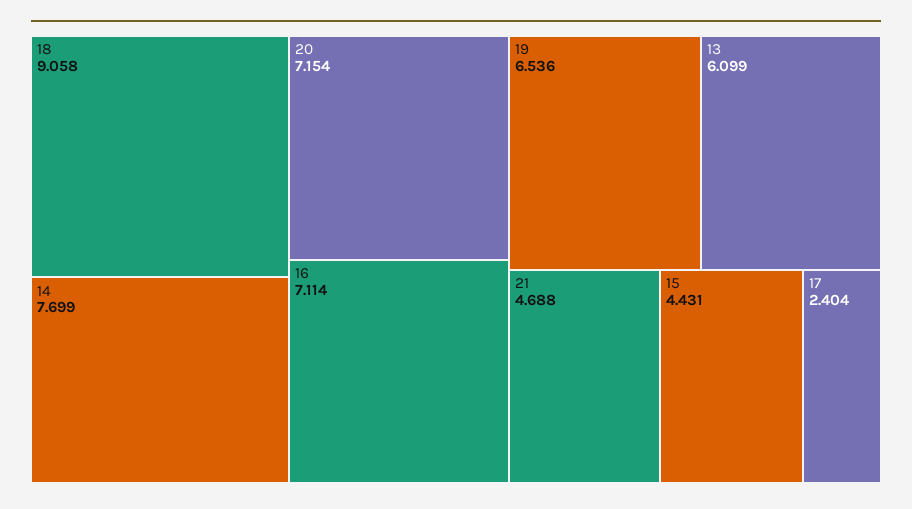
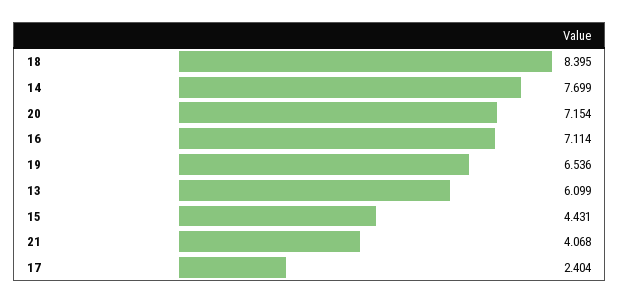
18: 9.058 -> 8.395
21: 4.688 -> 4.068

